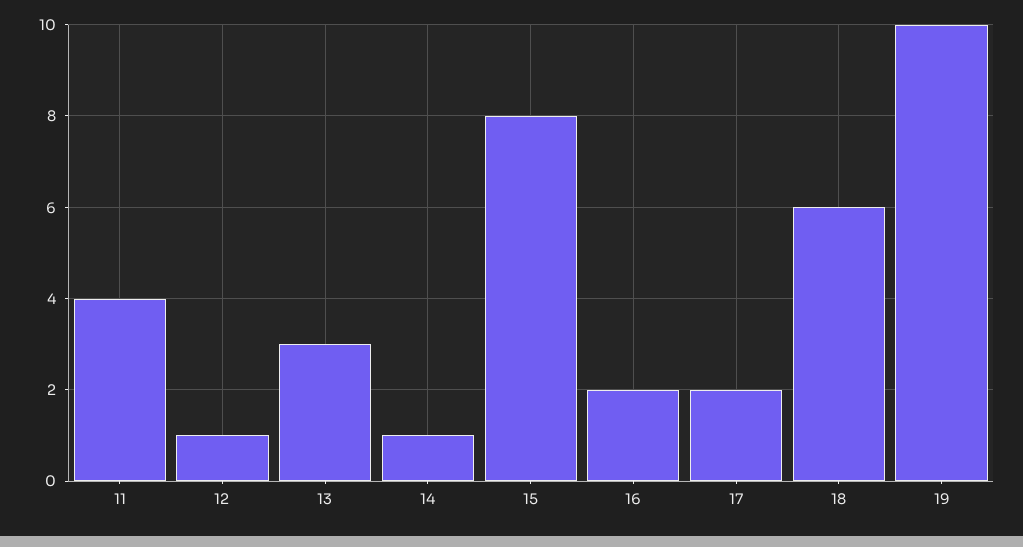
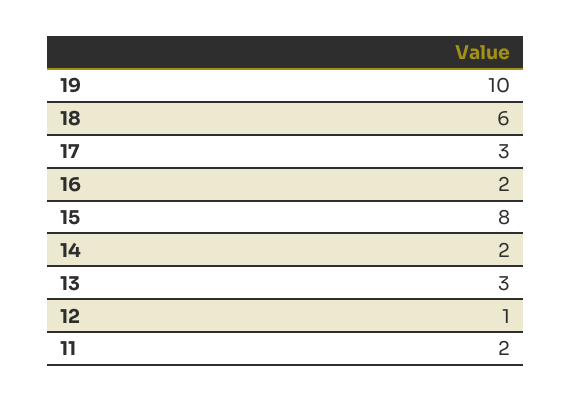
11: 4 -> 2
14: 1 -> 2
17: 2 -> 3

